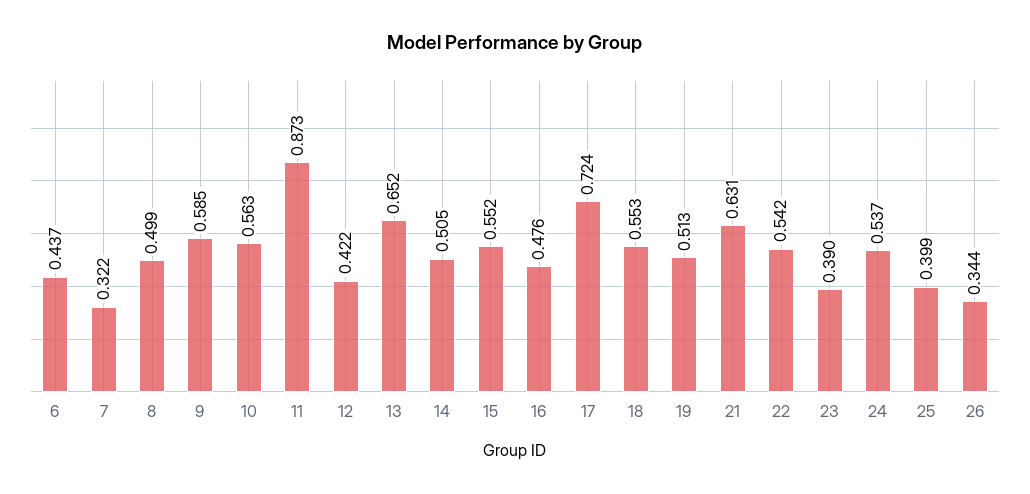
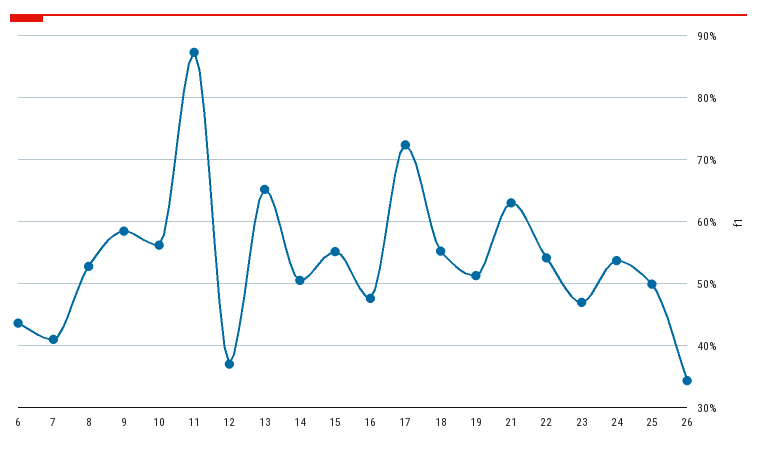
7: 0.322 -> 0.41
8: 0.499 -> 0.53
12: 0.422 -> 0.37
23: 0.39 -> 0.47
25: 0.399 -> 0.5

